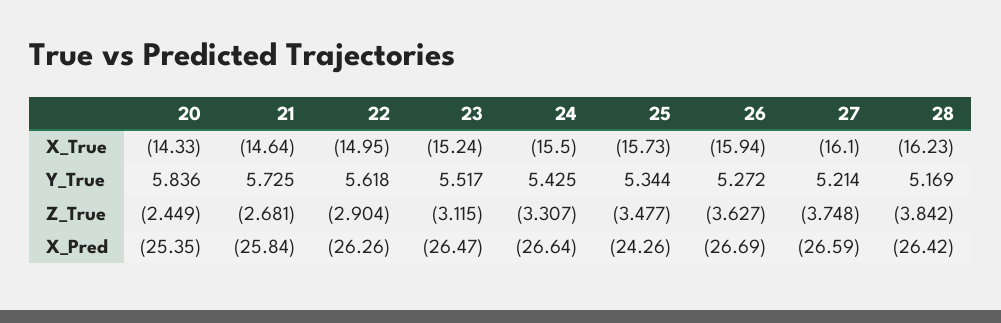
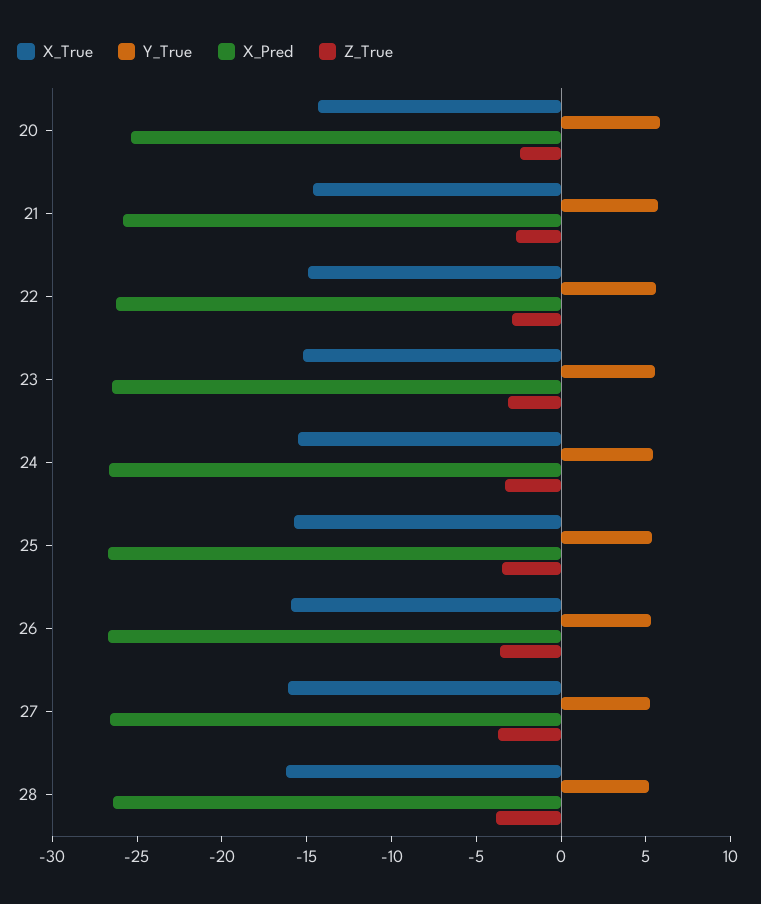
X_Pred, 25: -24.26 -> -27

